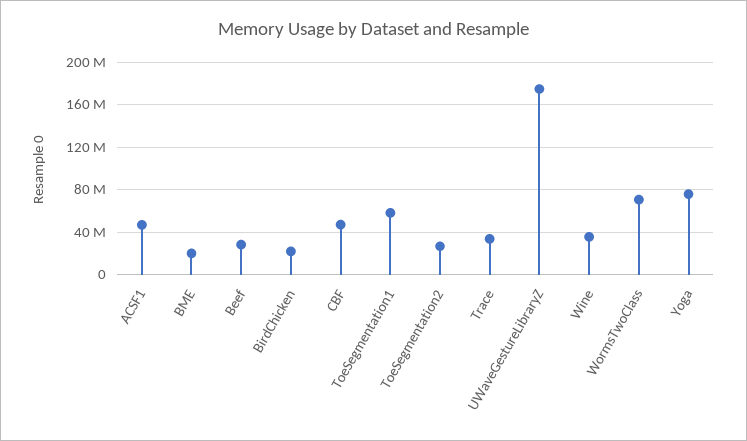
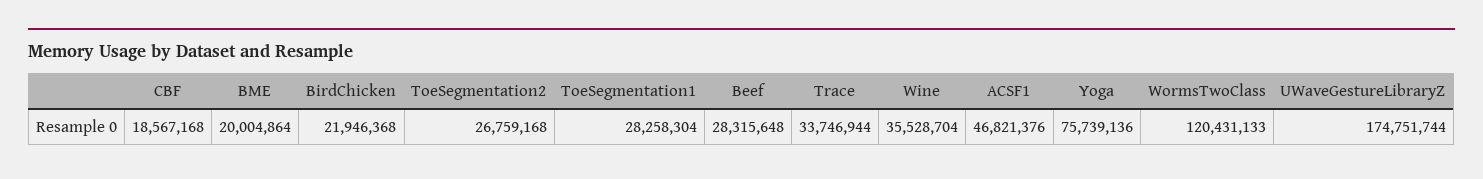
CBF: 50000000 -> 18567168
ToeSegmentation1: 60000000 -> 28258304
WormsTwoClass: 70000000 -> 120431133

